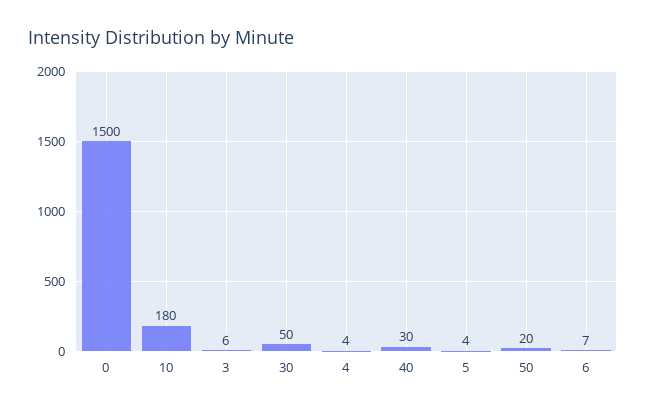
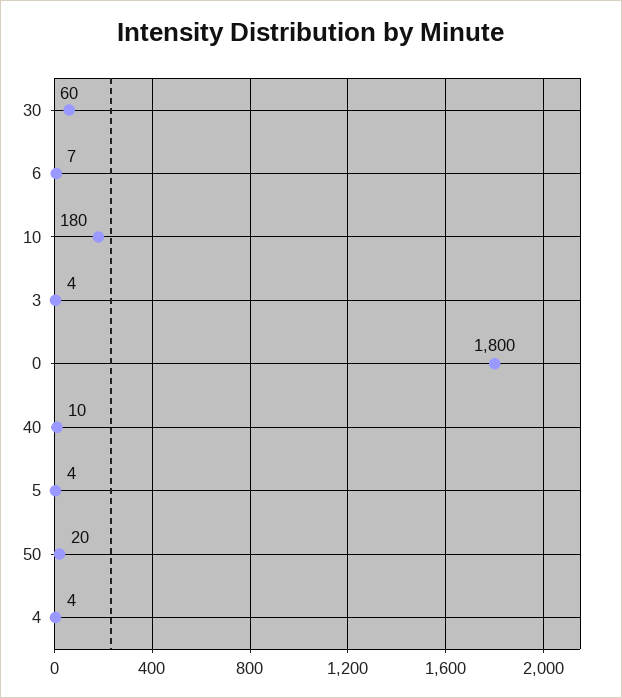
0: 1500 -> 1800
3: 6 -> 4
30: 50 -> 60
40: 30 -> 10

